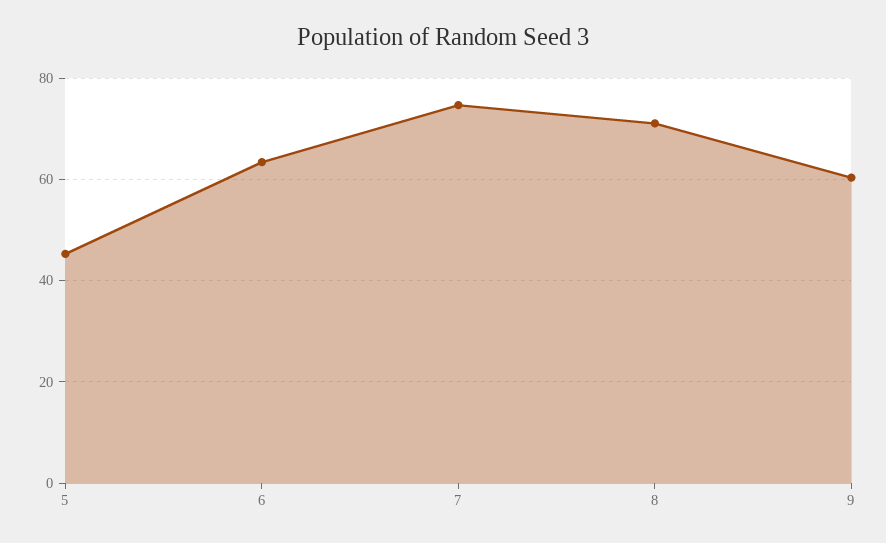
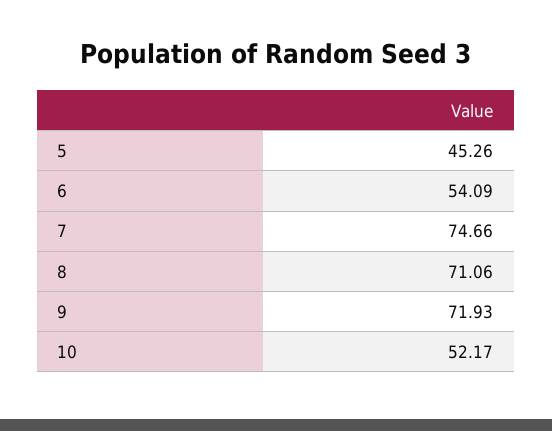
6: 64 -> 54.09
9: 60 -> 71.93
10: none -> 52.17

